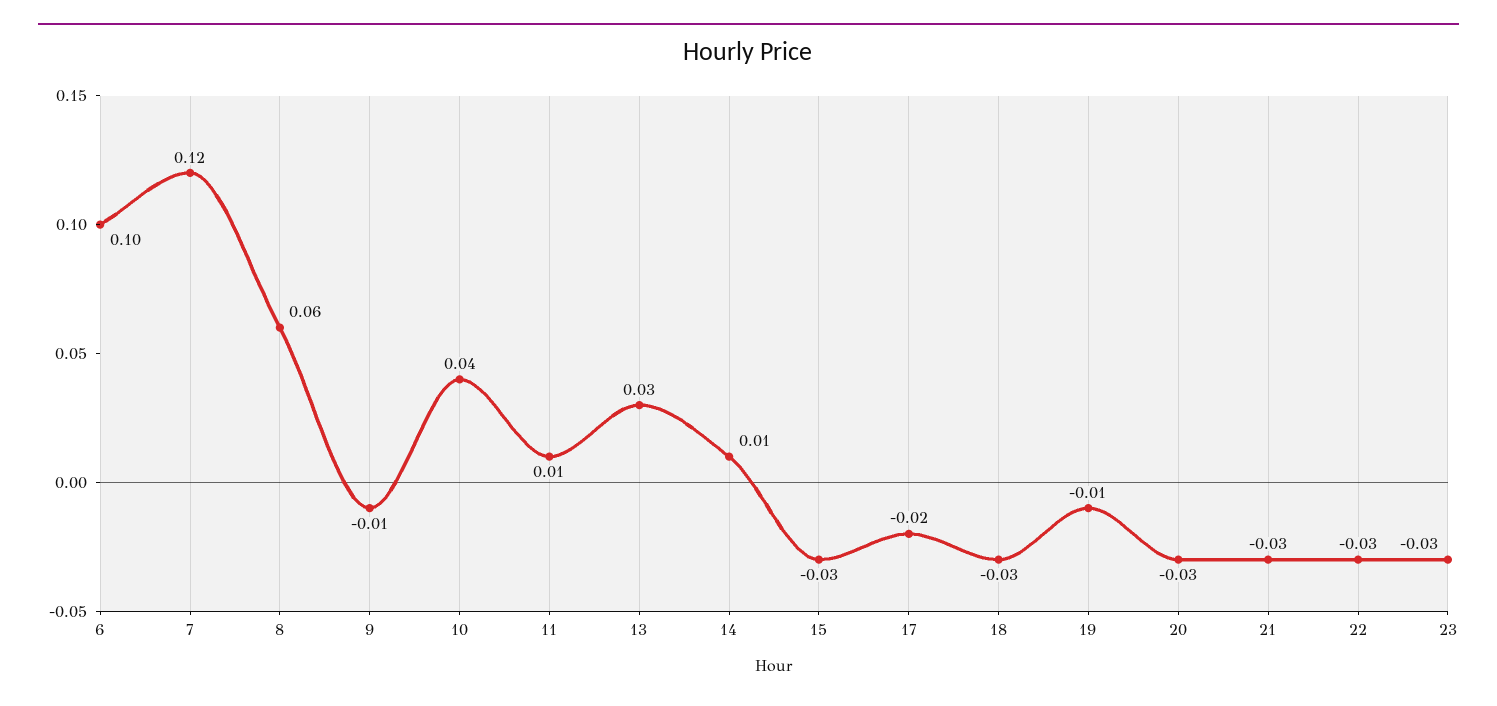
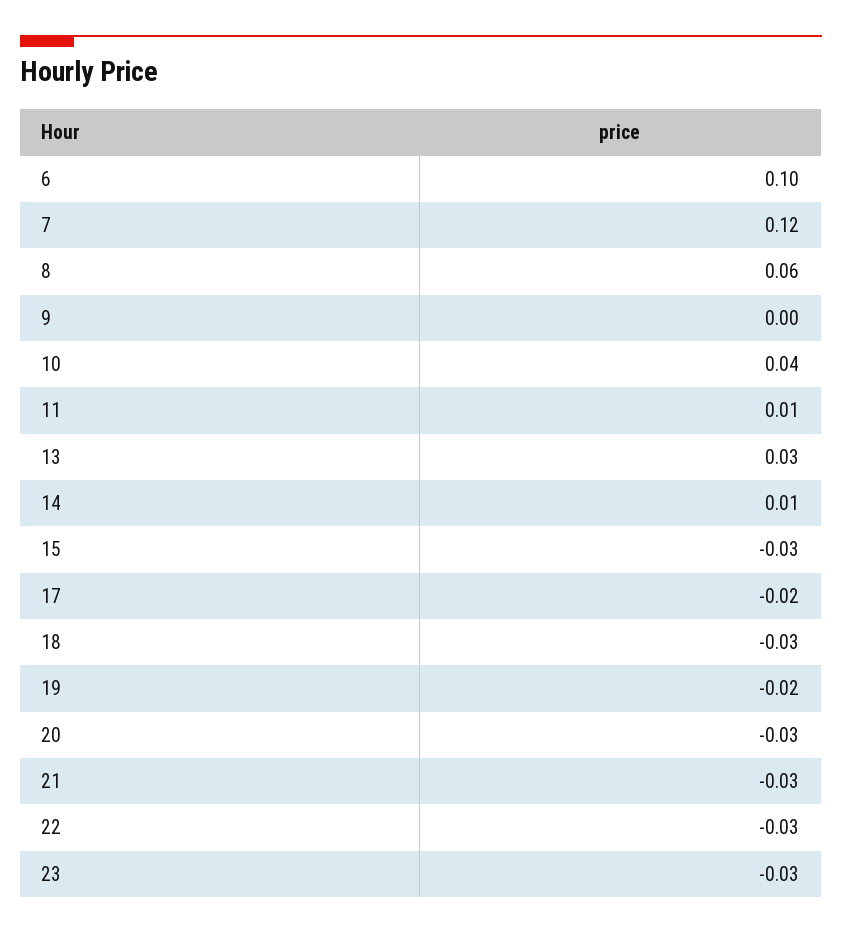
9: -0.01 -> 0
19: -0.01 -> -0.02

